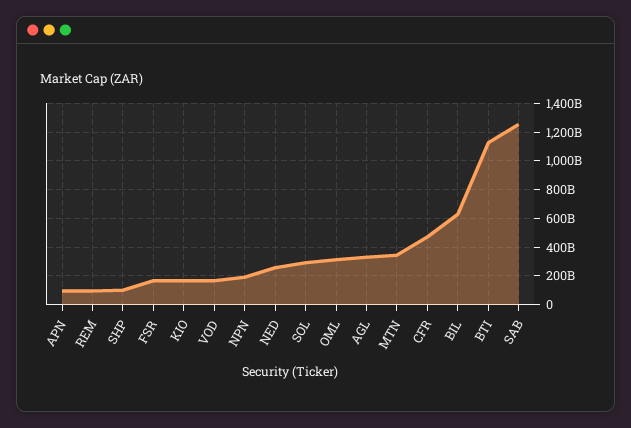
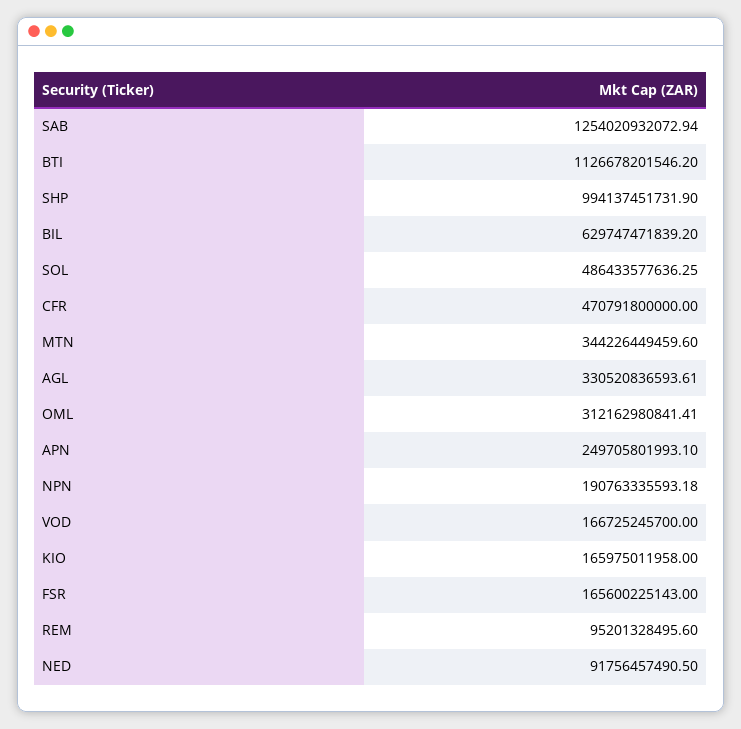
APN: 100000000000 -> 249705801993.1
SHP: 100000000000 -> 994137451731.9
NED: 250000000000 -> 91756457490.5
SOL: 300000000000 -> 486433577636.25

